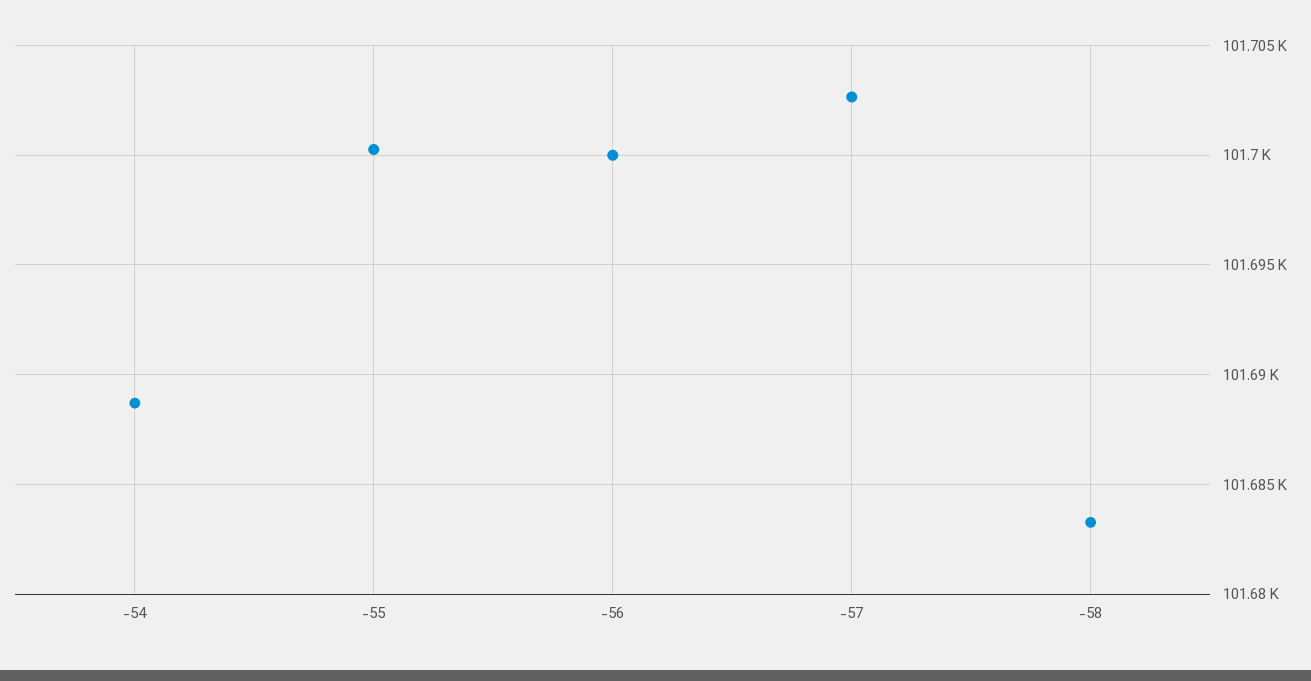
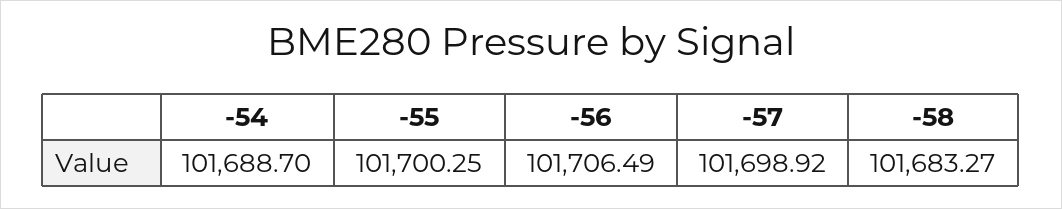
-56: 101700 -> 101706.49
-57: 101702.5 -> 101698.92

